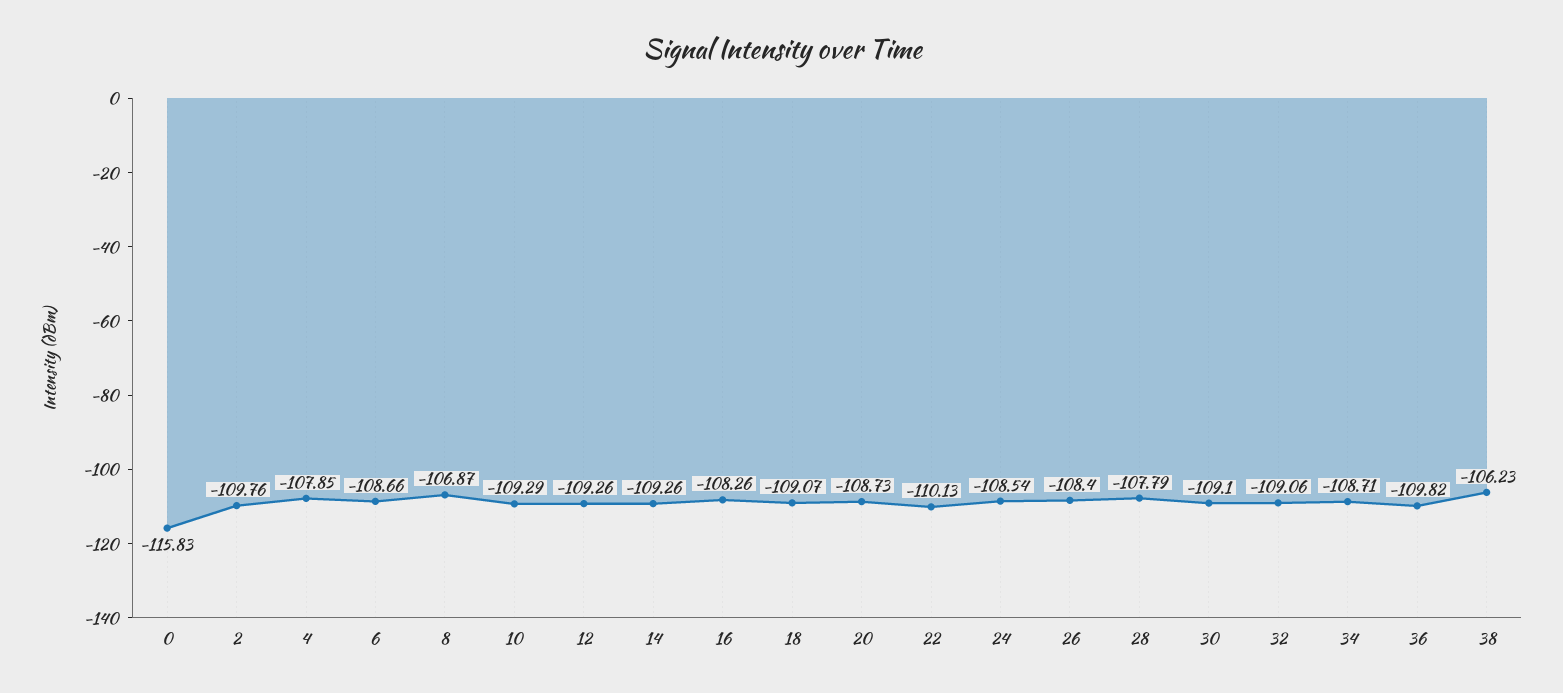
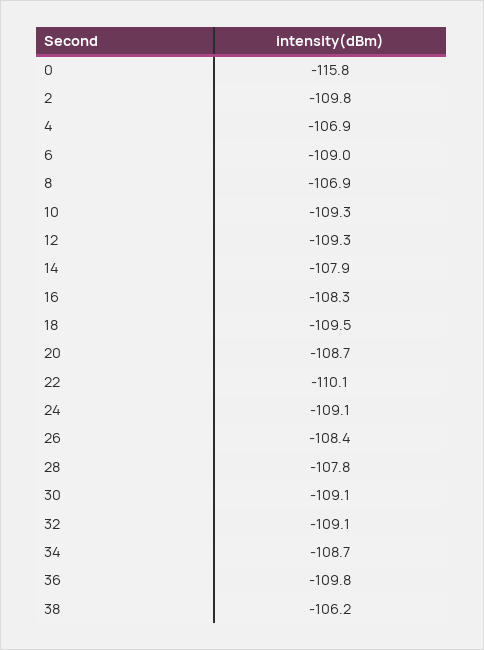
4: -107.85 -> -106.9
6: -108.66 -> -109
14: -109.26 -> -107.9
18: -109.07 -> -109.5
24: -108.54 -> -109.1

